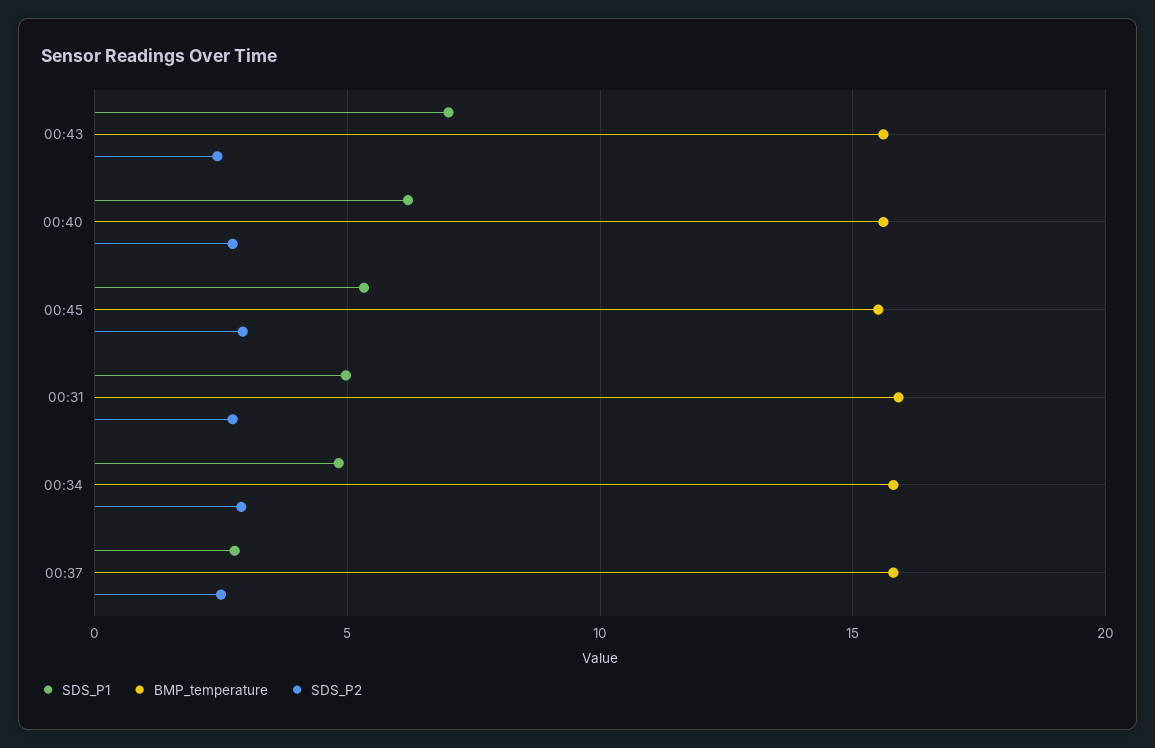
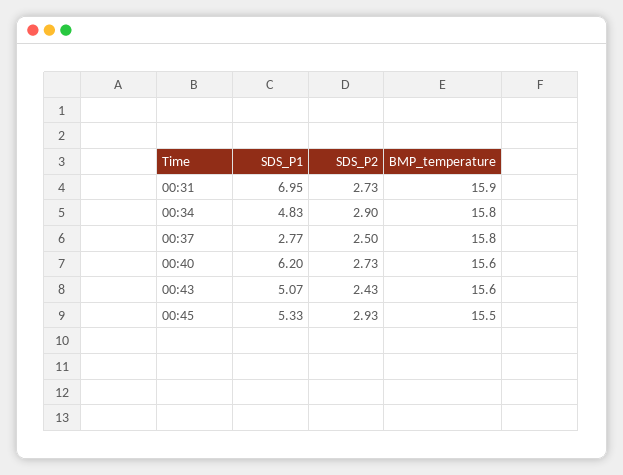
SDS_P1, 00:43: 7 -> 5.07
SDS_P1, 00:31: 5 -> 6.95

